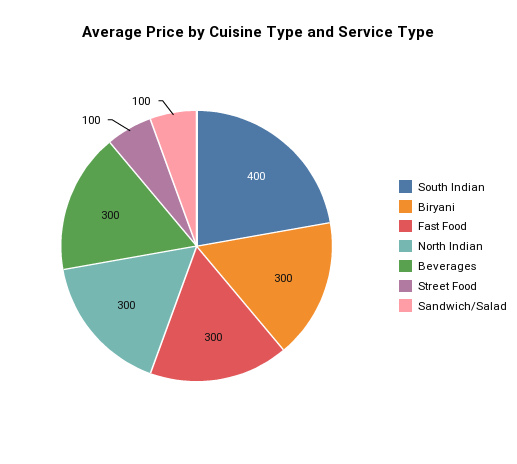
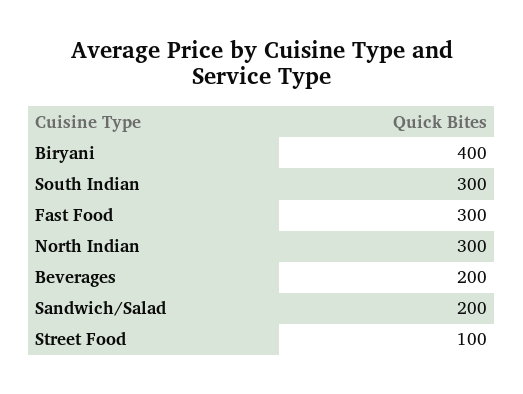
South Indian: 400 -> 300
Biryani: 300 -> 400
Beverages: 300 -> 200
Sandwich/Salad: 100 -> 200

